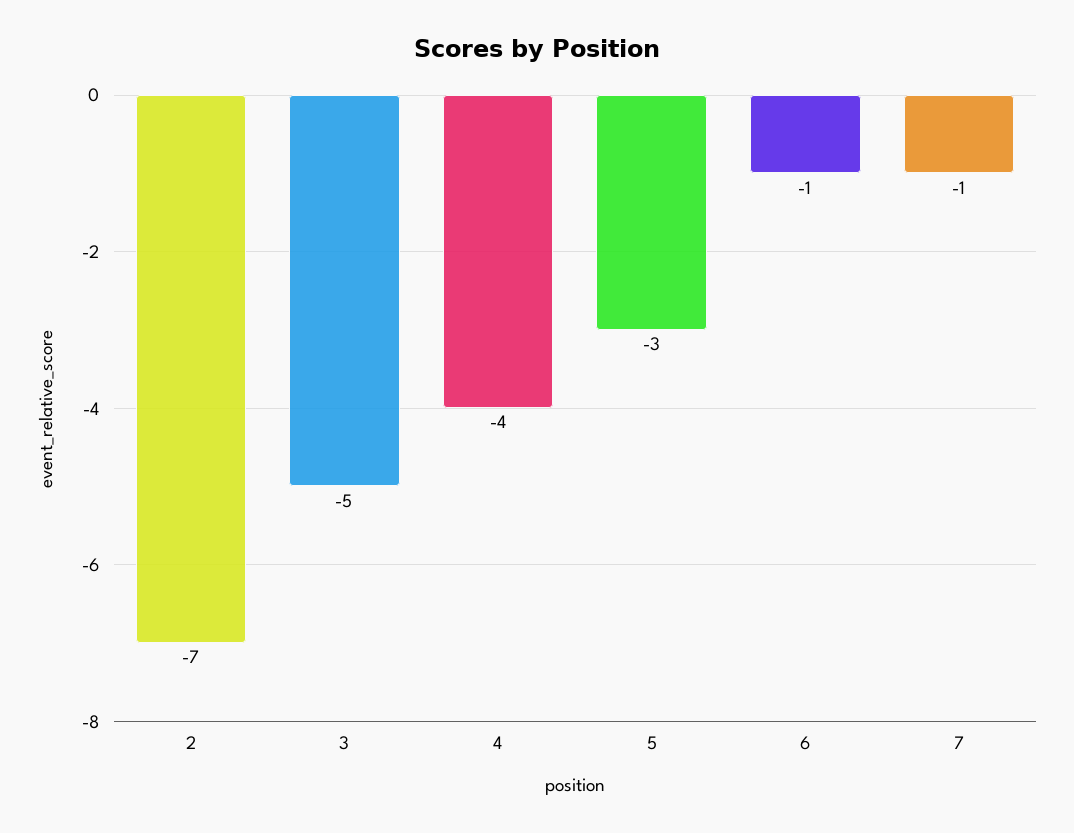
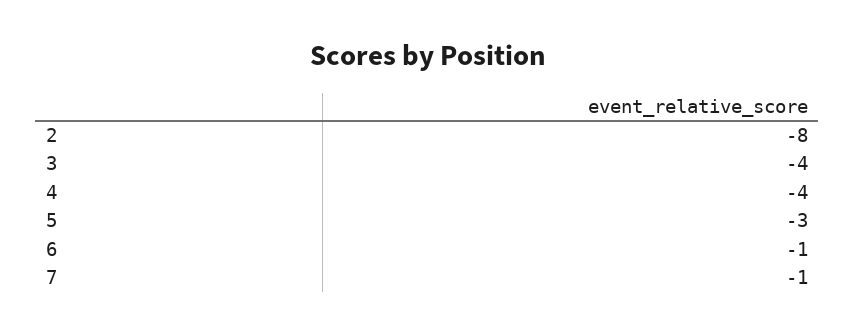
2: -7 -> -8
3: -5 -> -4

